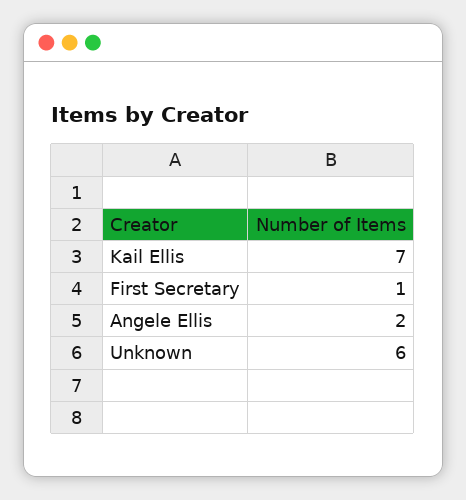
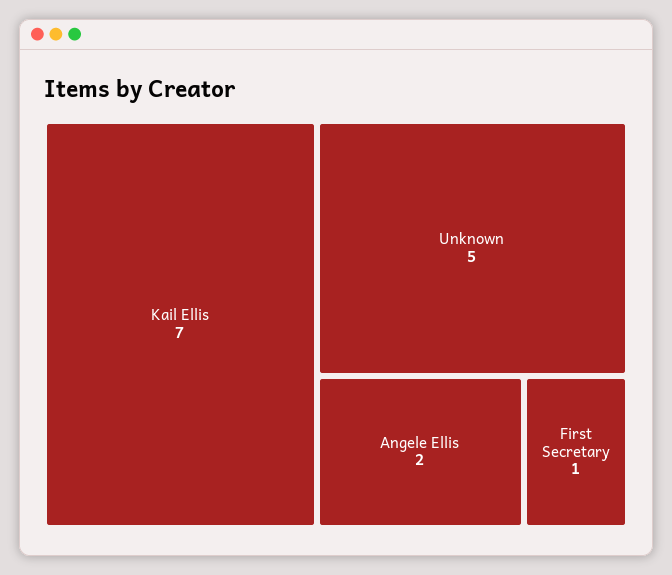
Unknown: 6 -> 5

